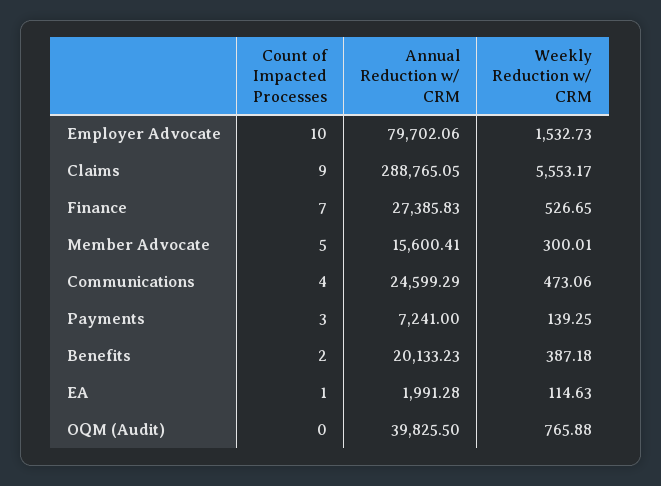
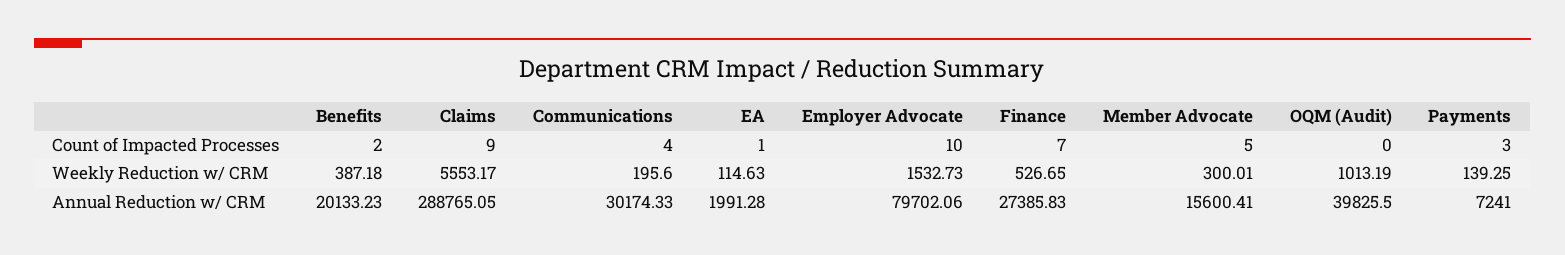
Annual Reduction w/ CRM, Communications: 24599.29 -> 30174.33
Weekly Reduction w/ CRM, Communications: 473.06 -> 195.6
Weekly Reduction w/ CRM, OQM (Audit): 765.88 -> 1013.19

